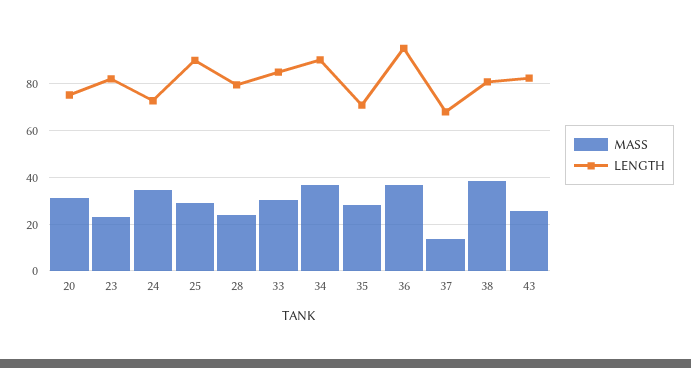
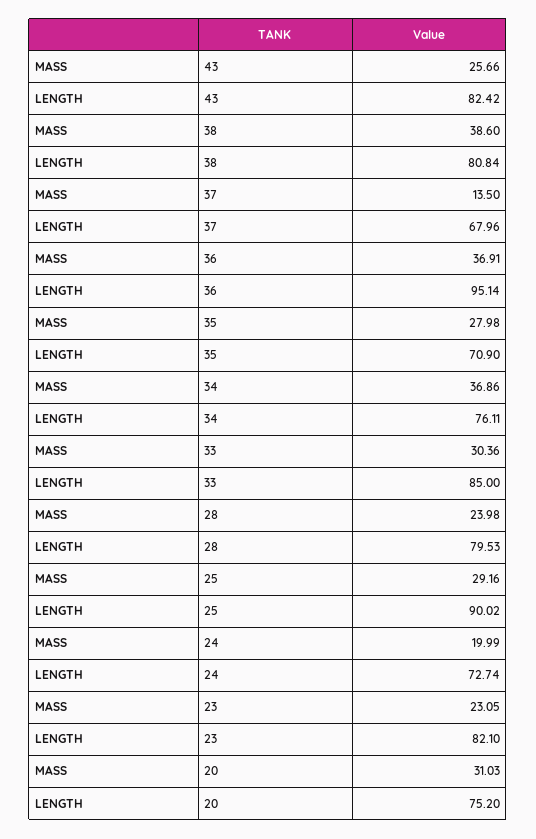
MASS, 24: 35 -> 19.99
LENGTH, 34: 90 -> 76.11

